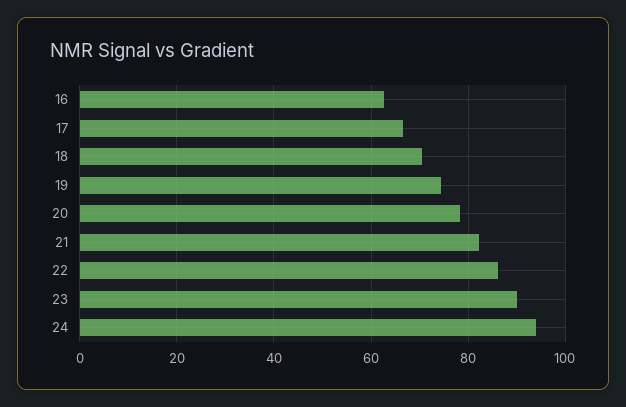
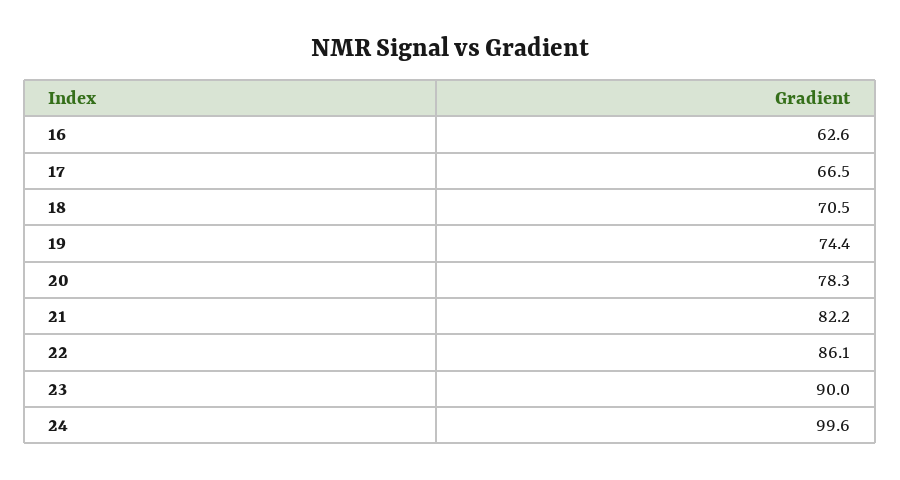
24: 94 -> 99.6

